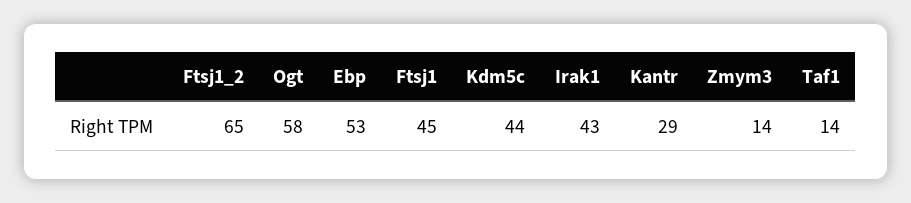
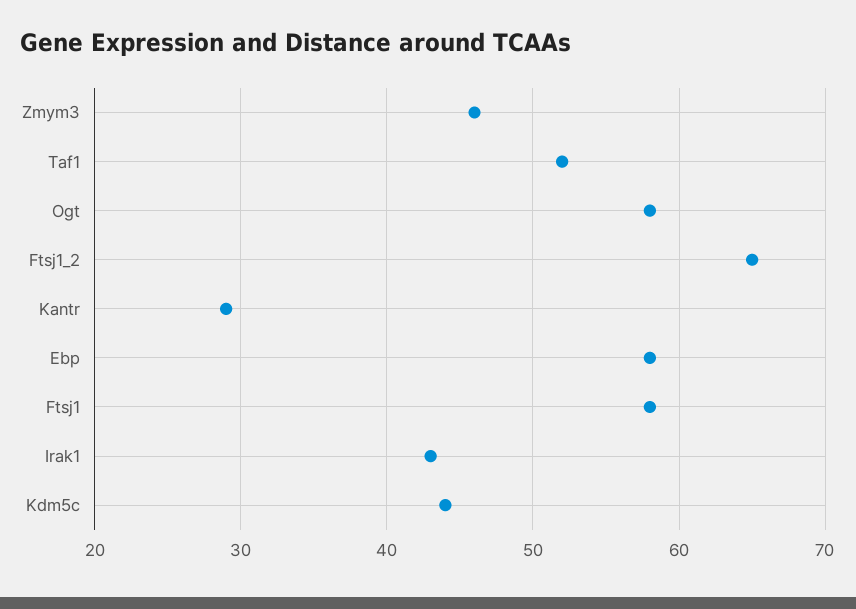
Ebp: 53 -> 58
Ftsj1: 45 -> 58
Zmym3: 14 -> 46
Taf1: 14 -> 52

